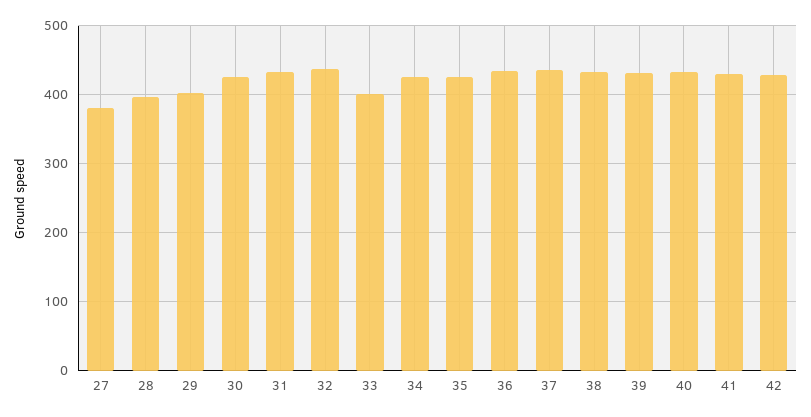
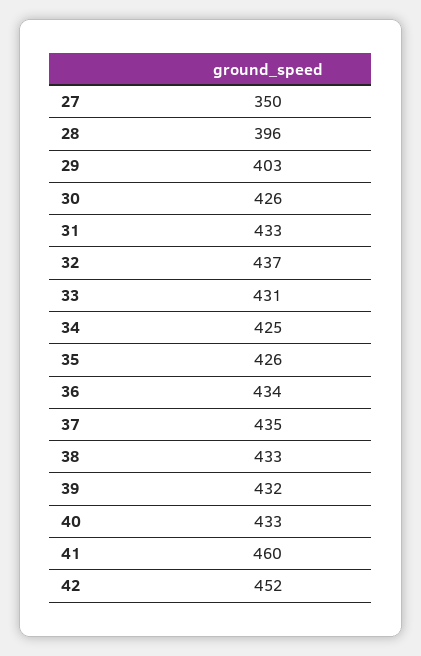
27: 380 -> 350
33: 400 -> 431
41: 430 -> 460
42: 430 -> 452

